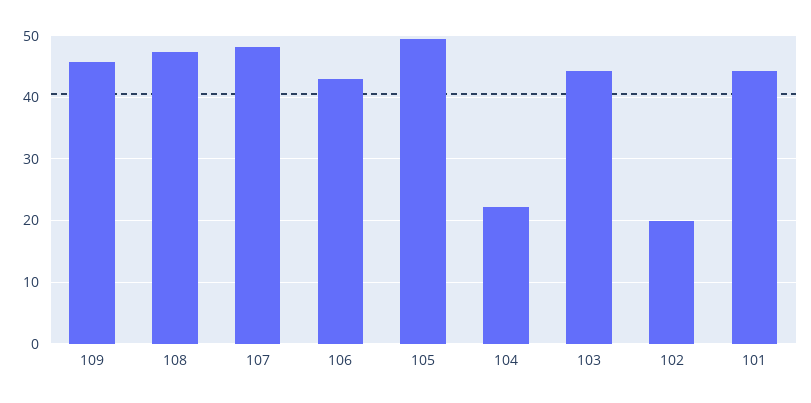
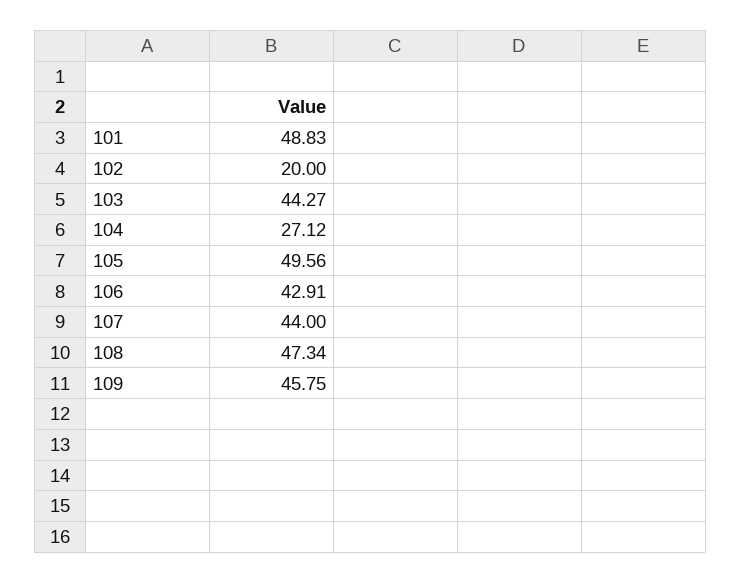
107: 48 -> 44
104: 22 -> 27.12
101: 44 -> 48.83

